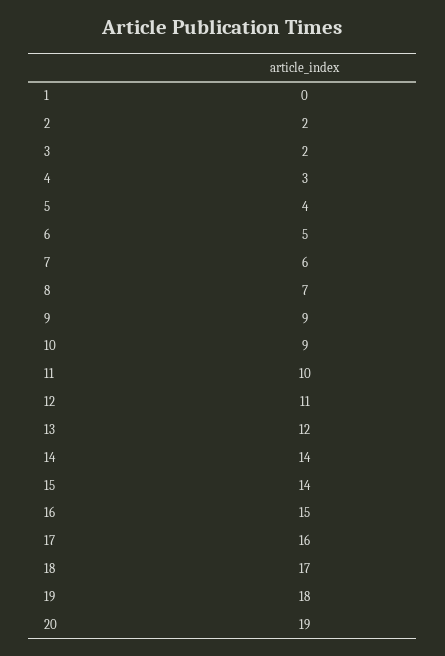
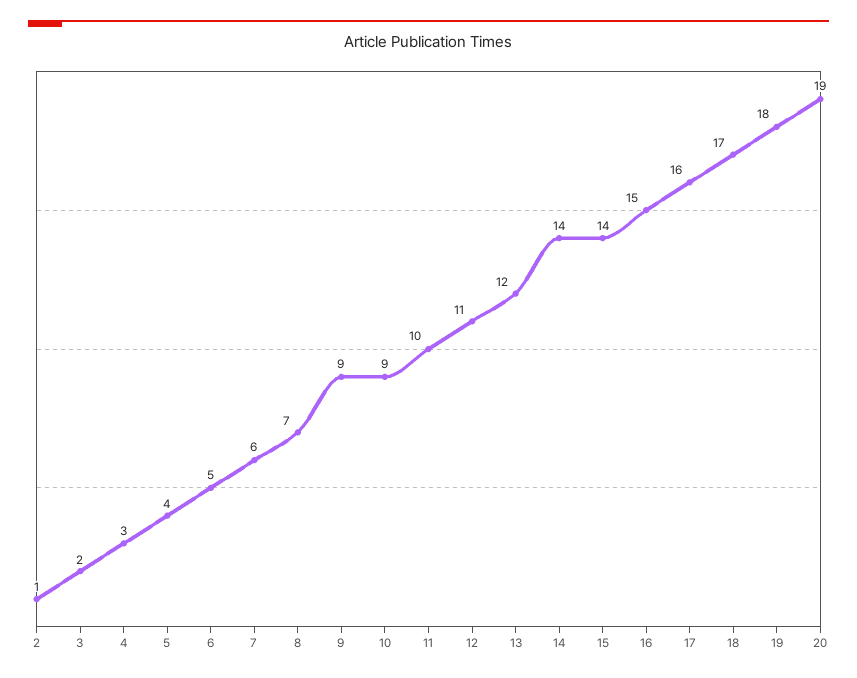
1: 0 -> none
2: 2 -> 1

